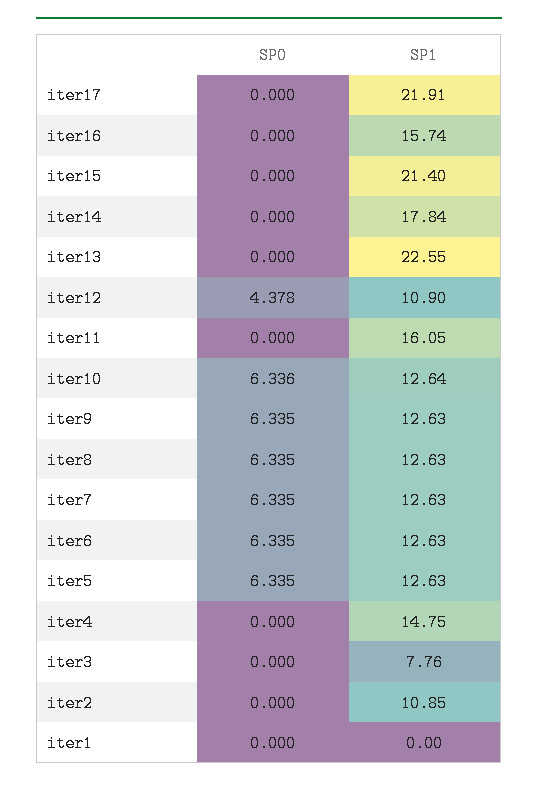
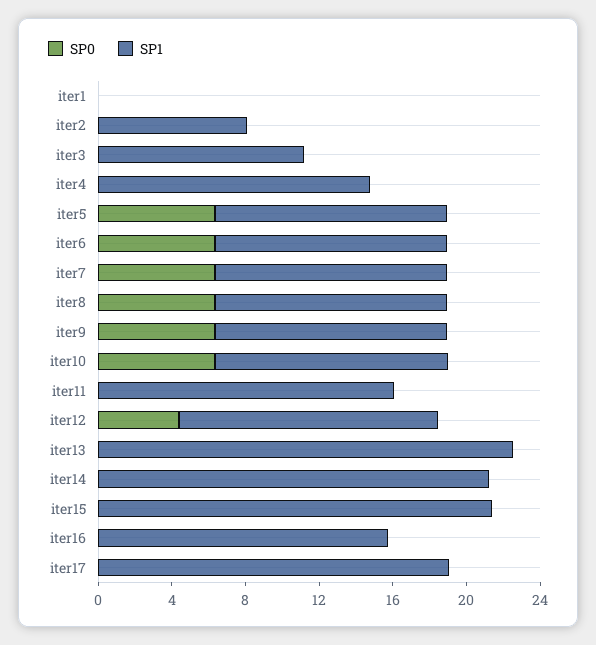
SP1, iter17: 21.91 -> 19
SP1, iter14: 17.84 -> 21
SP1, iter12: 10.9 -> 14
SP1, iter3: 7.76 -> 11
SP1, iter2: 10.85 -> 8

